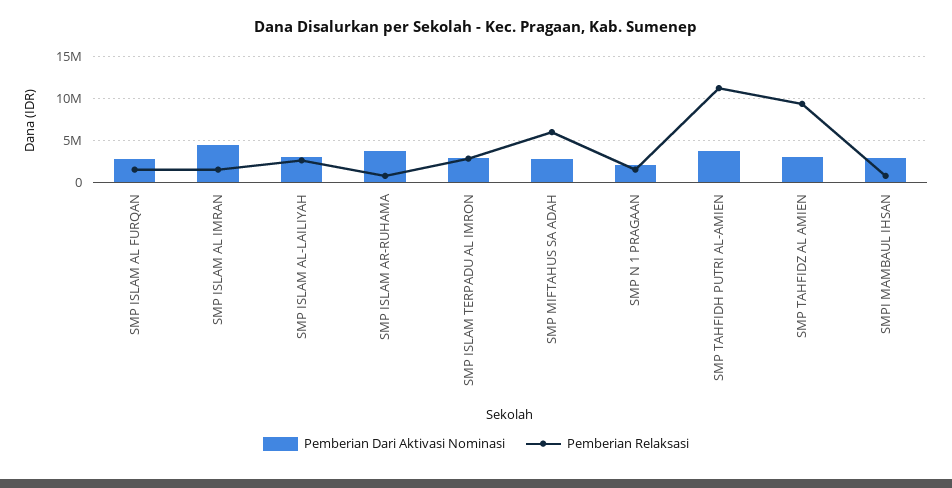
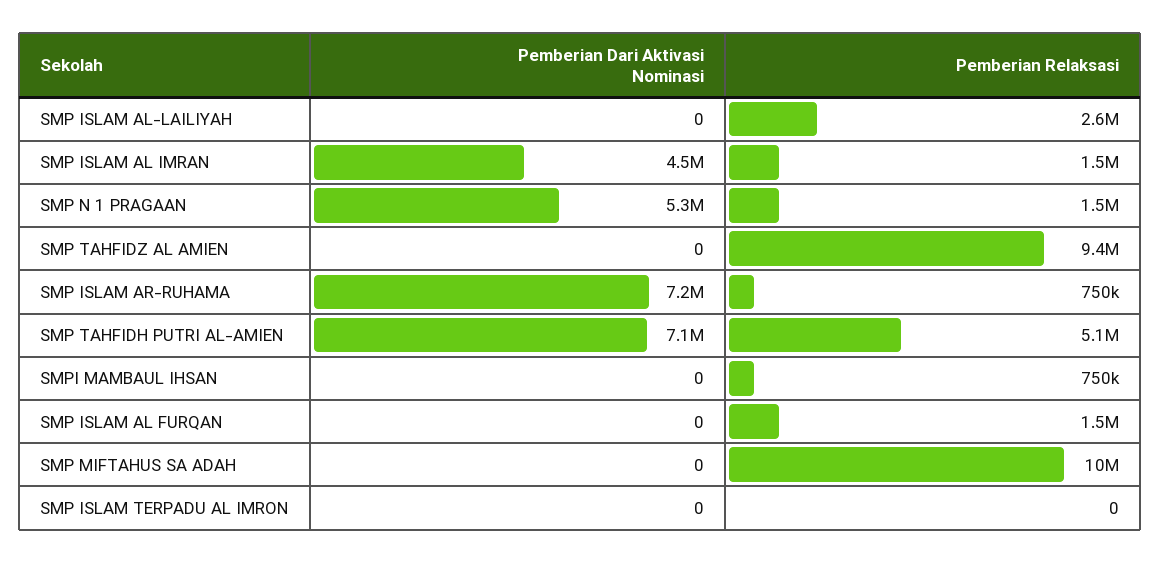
Pemberian Dari Aktivasi Nominasi, SMP ISLAM AL FURQAN: 3000000 -> 0
Pemberian Dari Aktivasi Nominasi, SMP ISLAM AL-LAILIYAH: 3000000 -> 0
Pemberian Dari Aktivasi Nominasi, SMP ISLAM AR-RUHAMA: 4000000 -> 7200000
Pemberian Dari Aktivasi Nominasi, SMP ISLAM TERPADU AL IMRON: 3000000 -> 0
Pemberian Relaksasi, SMP ISLAM TERPADU AL IMRON: 3000000 -> 0
Pemberian Dari Aktivasi Nominasi, SMP MIFTAHUS SA ADAH: 3000000 -> 0
Pemberian Relaksasi, SMP MIFTAHUS SA ADAH: 6000000 -> 10000000
Pemberian Dari Aktivasi Nominasi, SMP N 1 PRAGAAN: 2000000 -> 5300000
Pemberian Dari Aktivasi Nominasi, SMP TAHFIDH PUTRI AL-AMIEN: 4000000 -> 7100000
Pemberian Relaksasi, SMP TAHFIDH PUTRI AL-AMIEN: 11000000 -> 5100000
Pemberian Dari Aktivasi Nominasi, SMP TAHFIDZ AL AMIEN: 3000000 -> 0
Pemberian Dari Aktivasi Nominasi, SMPI MAMBAUL IHSAN: 3000000 -> 0

